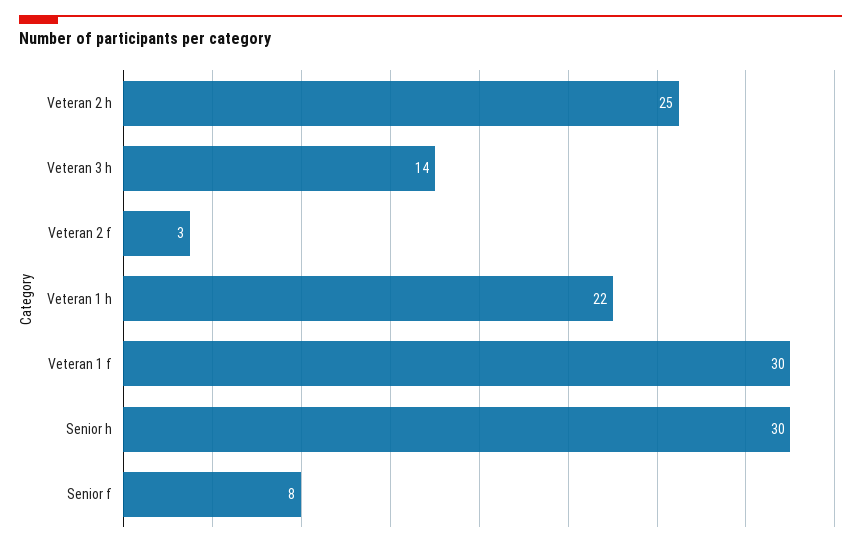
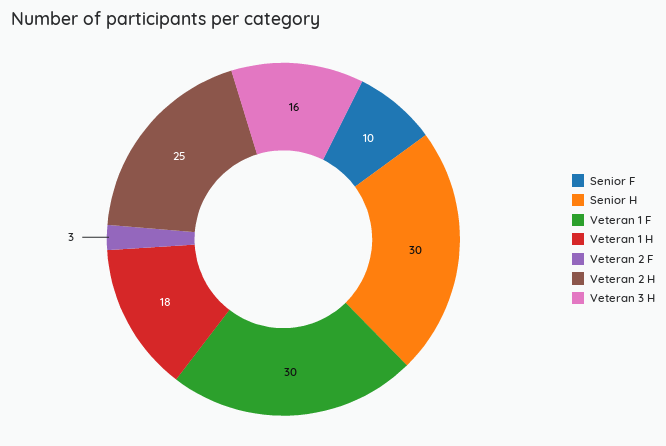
Veteran 3 h: 14 -> 16
Veteran 1 h: 22 -> 18
Senior f: 8 -> 10

